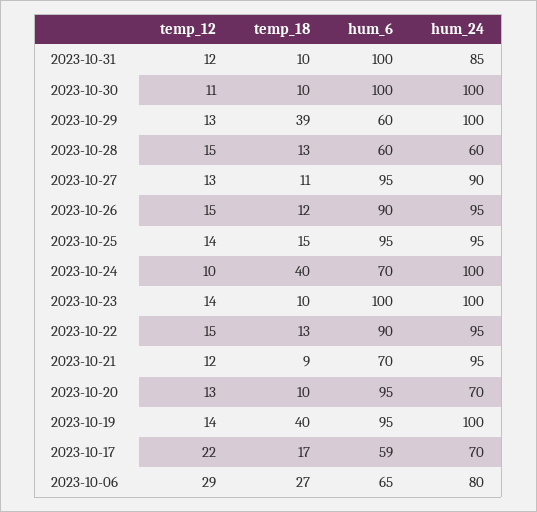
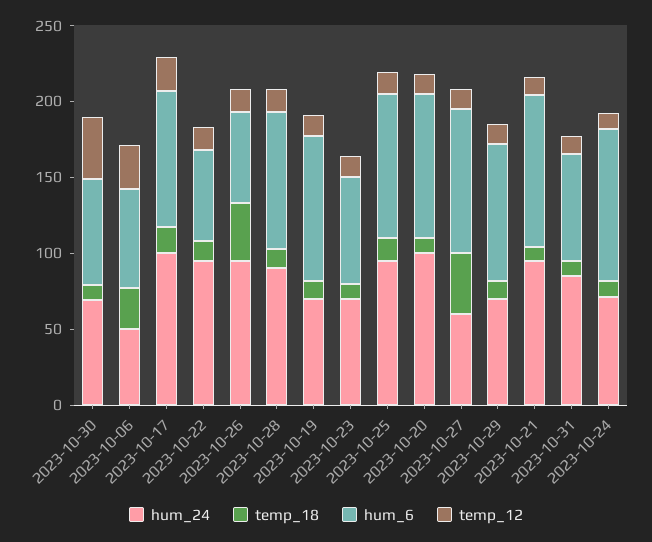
hum_6, 2023-10-31: 100 -> 70
temp_12, 2023-10-30: 11 -> 40
hum_6, 2023-10-30: 100 -> 70
hum_24, 2023-10-30: 100 -> 70
temp_18, 2023-10-29: 39 -> 10
hum_6, 2023-10-29: 60 -> 90
hum_24, 2023-10-29: 100 -> 70
hum_6, 2023-10-28: 60 -> 90
hum_24, 2023-10-28: 60 -> 90
temp_18, 2023-10-27: 11 -> 40
hum_24, 2023-10-27: 90 -> 60
temp_18, 2023-10-26: 12 -> 40
hum_6, 2023-10-26: 90 -> 60
temp_18, 2023-10-24: 40 -> 10
hum_6, 2023-10-24: 70 -> 100
hum_24, 2023-10-24: 100 -> 70
hum_6, 2023-10-23: 100 -> 70
hum_24, 2023-10-23: 100 -> 70
hum_6, 2023-10-22: 90 -> 60
hum_6, 2023-10-21: 70 -> 100
hum_24, 2023-10-20: 70 -> 100
temp_18, 2023-10-19: 40 -> 10
hum_24, 2023-10-19: 100 -> 70
hum_6, 2023-10-17: 59 -> 90
hum_24, 2023-10-17: 70 -> 100
hum_24, 2023-10-06: 80 -> 50

